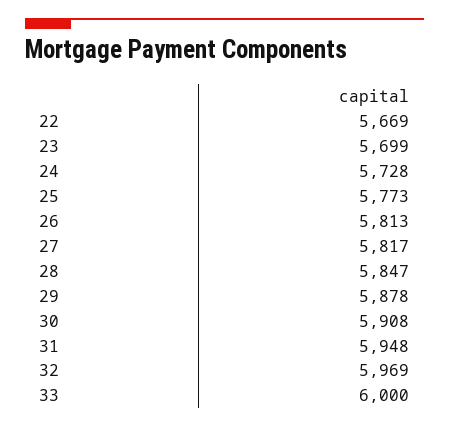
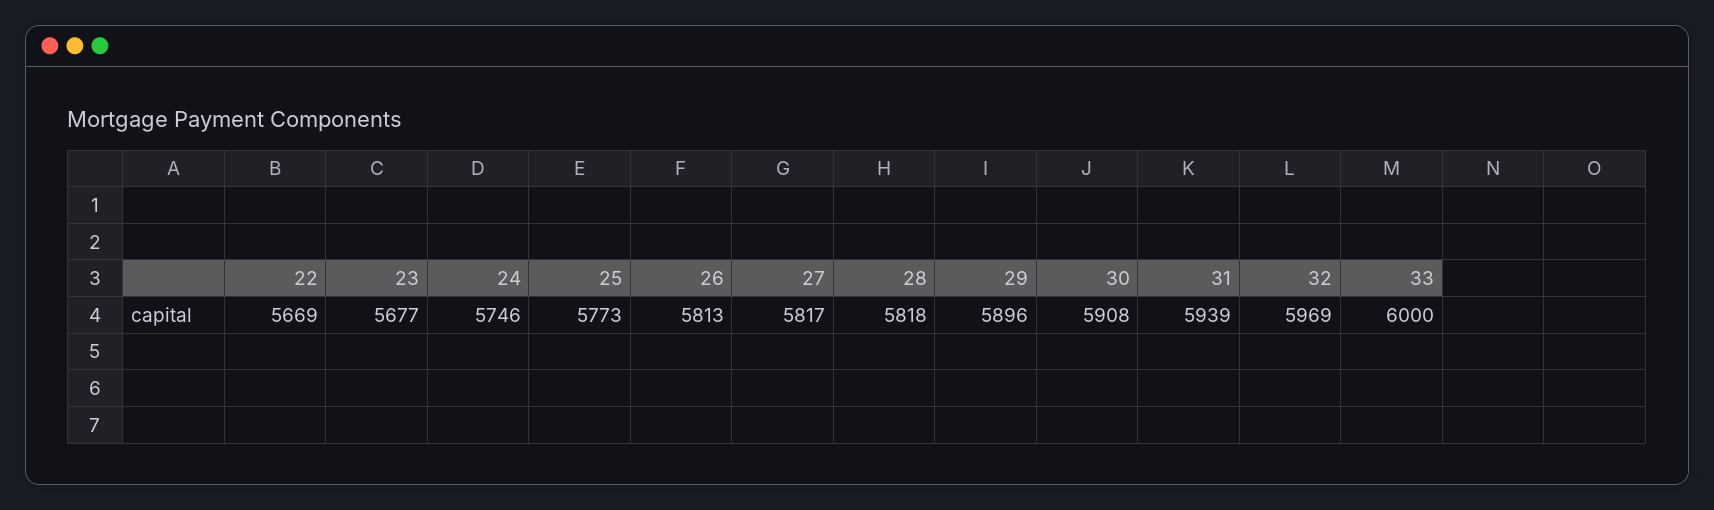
23: 5699 -> 5677
24: 5728 -> 5746
28: 5847 -> 5818
29: 5878 -> 5896
31: 5948 -> 5939

